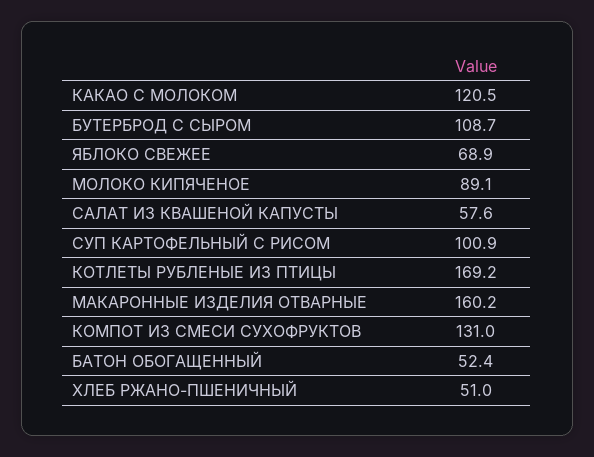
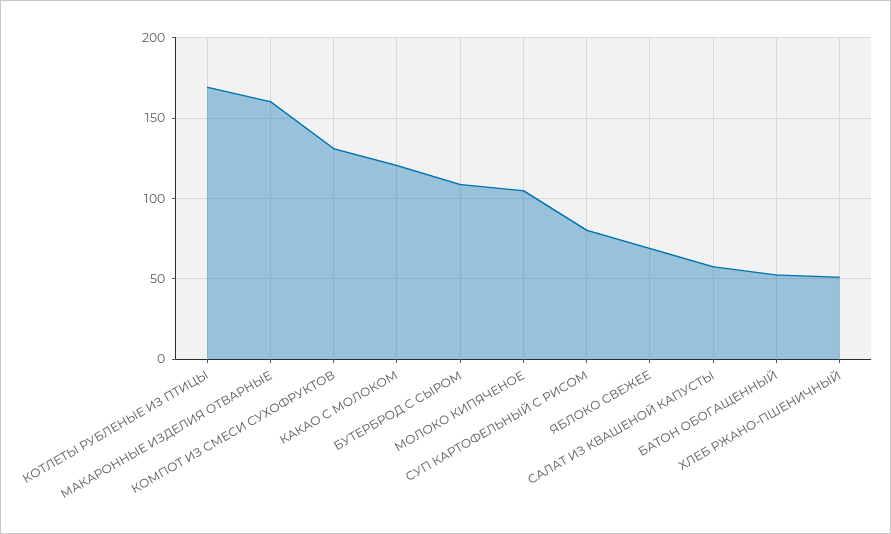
МОЛОКО КИПЯЧЕНОЕ: 89.1 -> 105
СУП КАРТОФЕЛЬНЫЙ С РИСОМ: 100.9 -> 80

